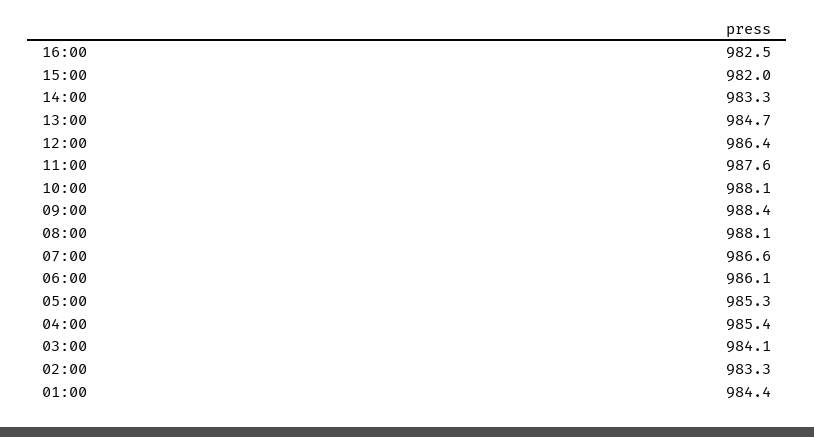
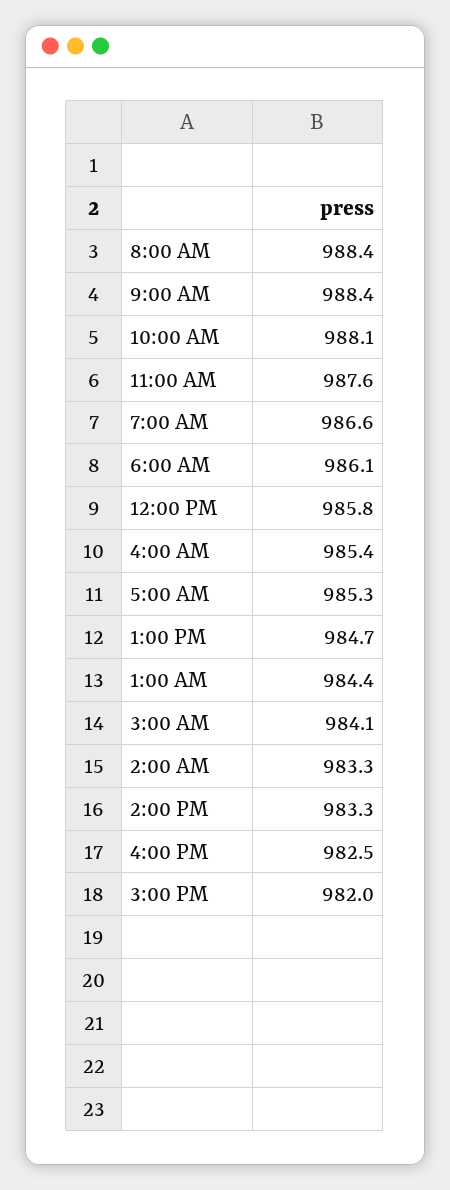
12:00: 986.4 -> 985.8
08:00: 988.1 -> 988.4

